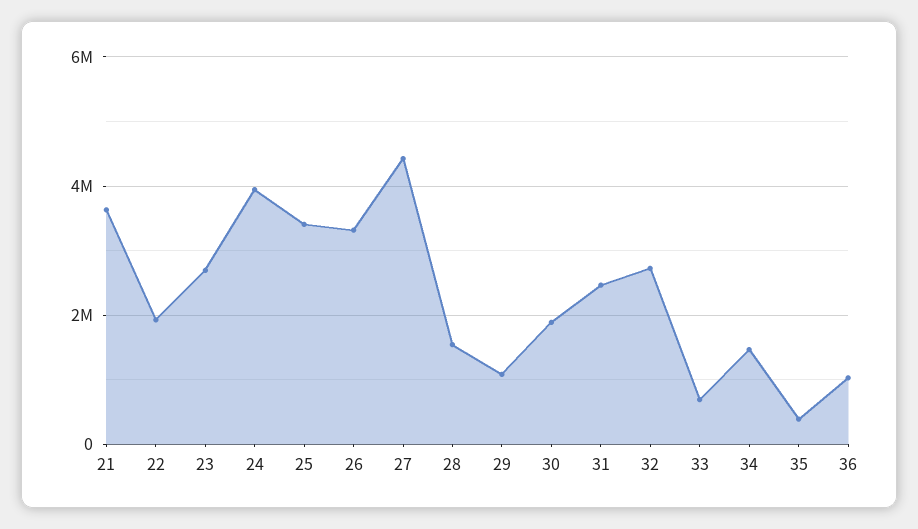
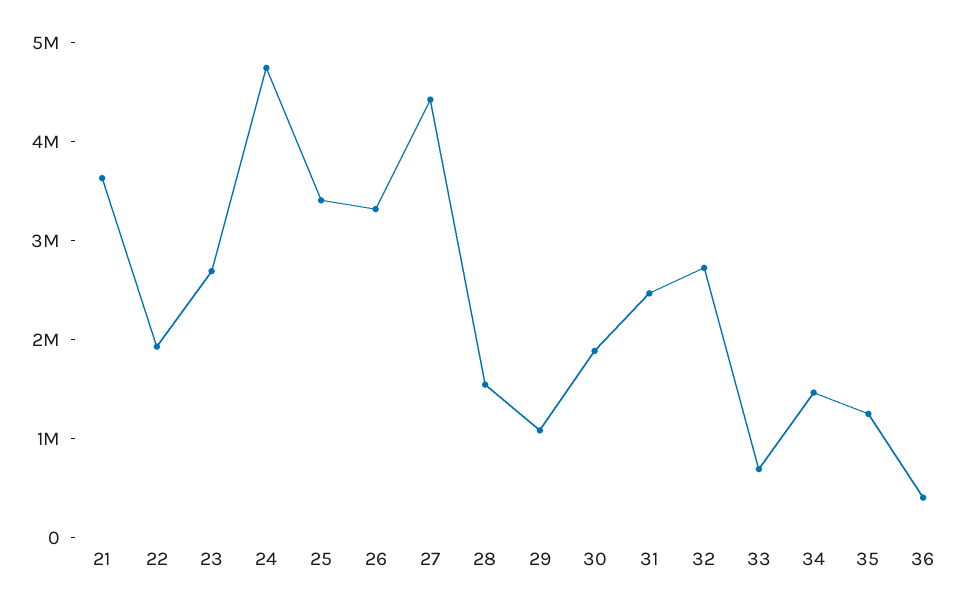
24: 4000000 -> 4800000
35: 400000 -> 1200000
36: 1000000 -> 400000

